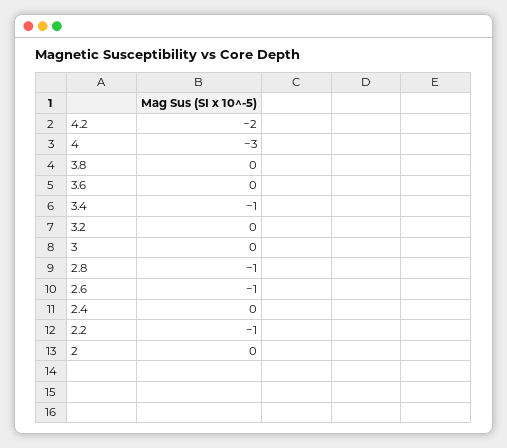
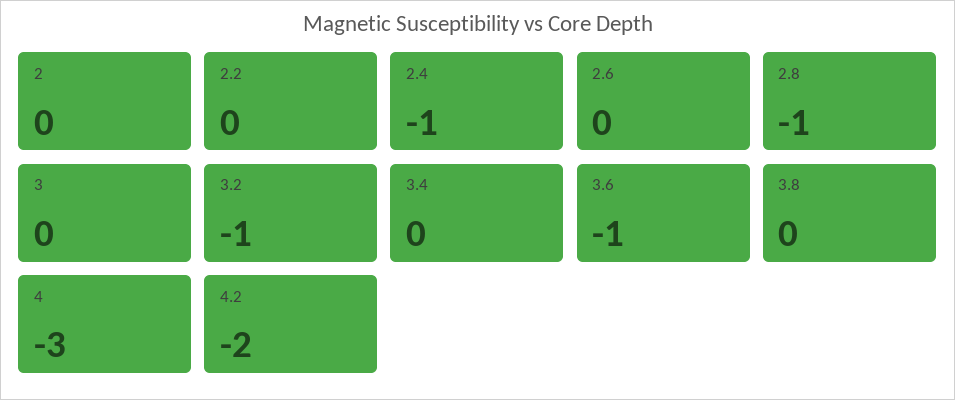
3.6: 0 -> -1
3.4: -1 -> 0
3.2: 0 -> -1
2.6: -1 -> 0
2.4: 0 -> -1
2.2: -1 -> 0

